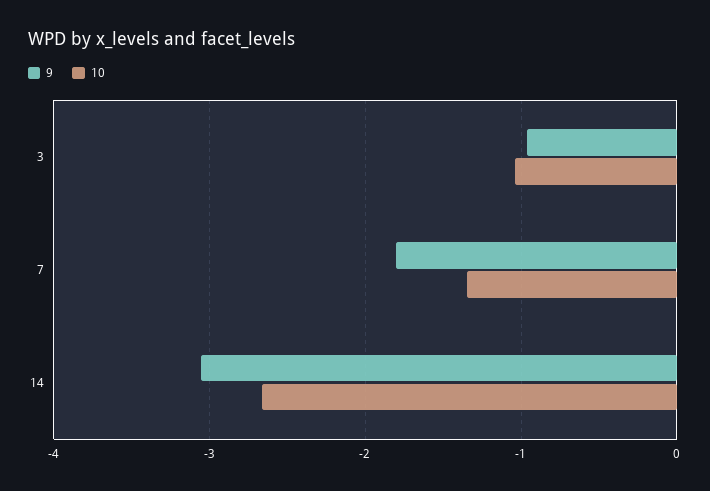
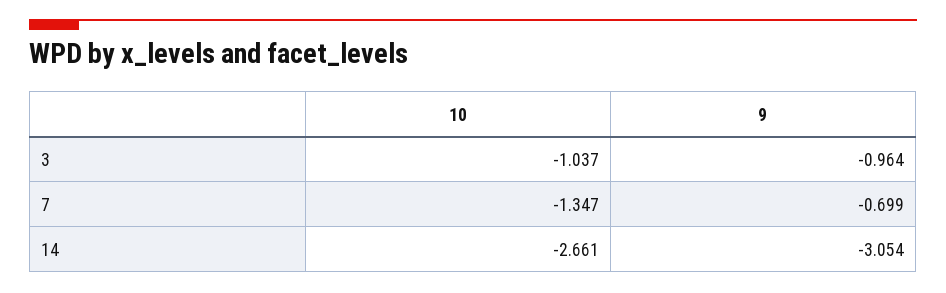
9, 7: -1.8 -> -0.699

